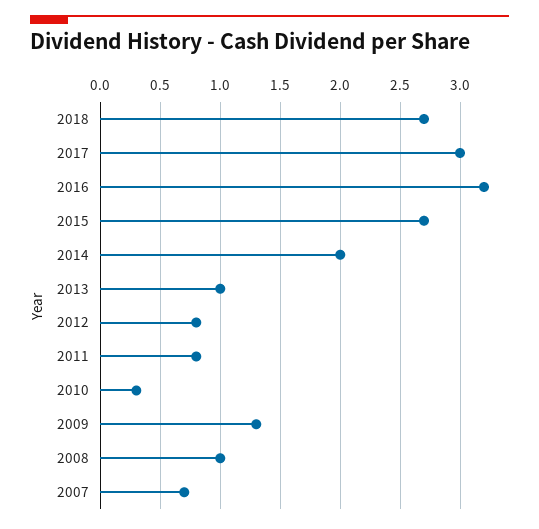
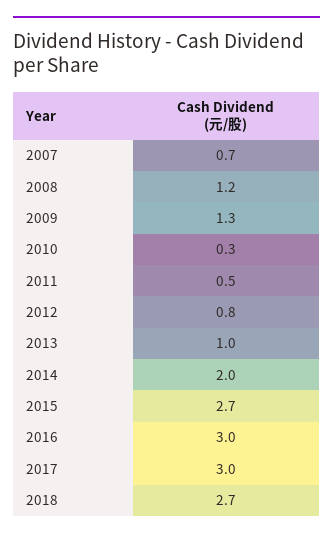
2016: 3.2 -> 3
2011: 0.8 -> 0.5
2008: 1 -> 1.2

